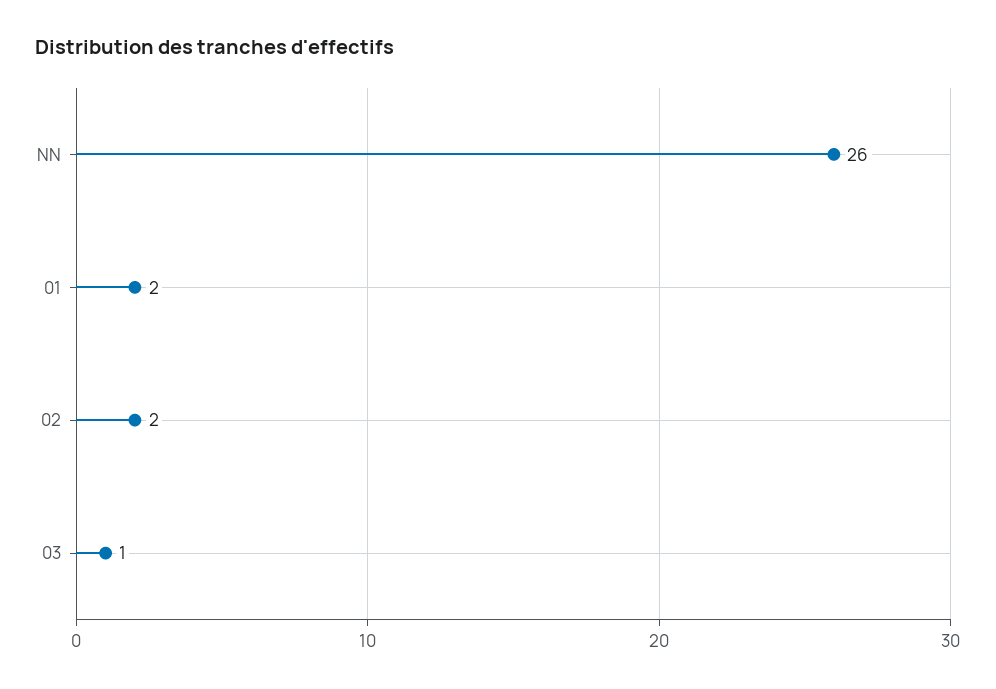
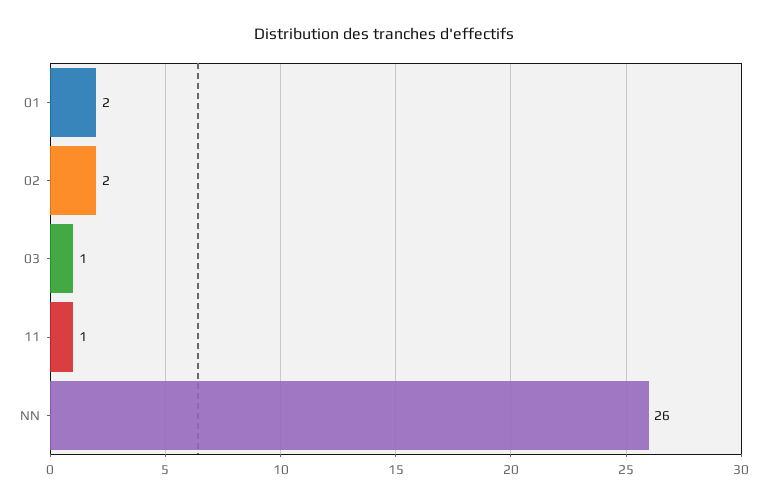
11: none -> 1

